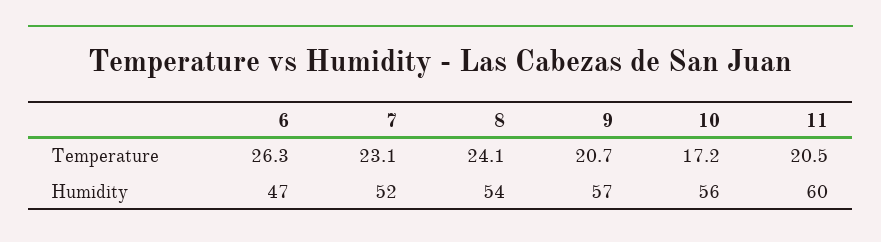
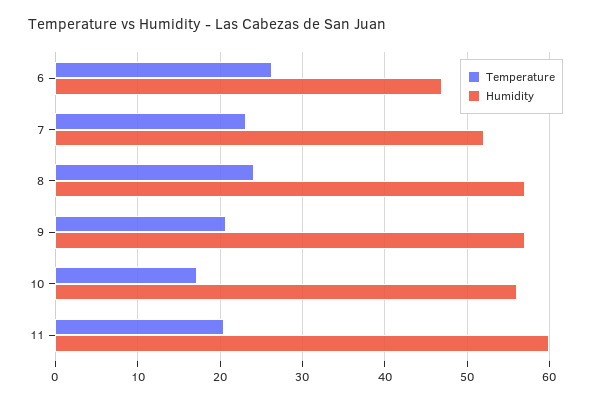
Humidity, 8: 54 -> 57

